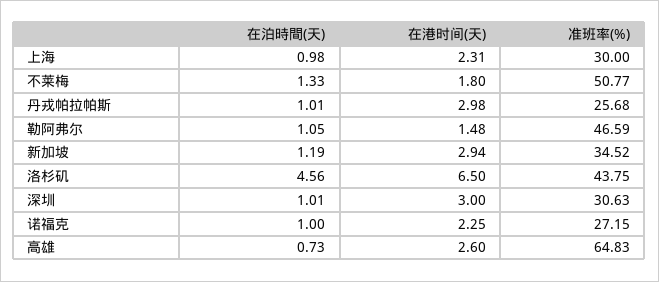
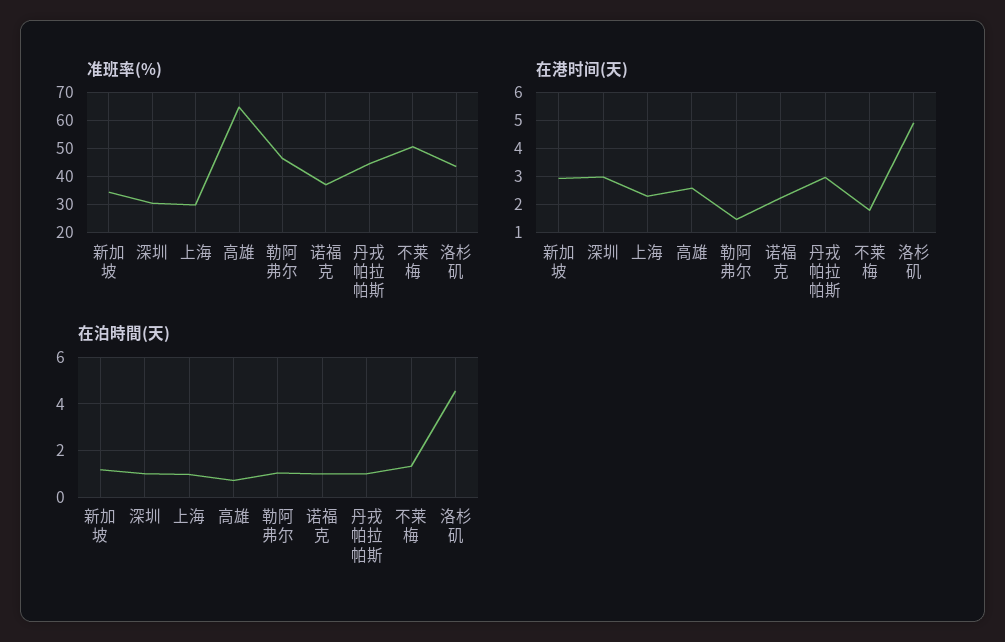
准班率(%), 丹戎帕拉帕斯: 25.68 -> 45
在港时间(天), 洛杉矶: 6.5 -> 5
准班率(%), 诺福克: 27.15 -> 37.5

